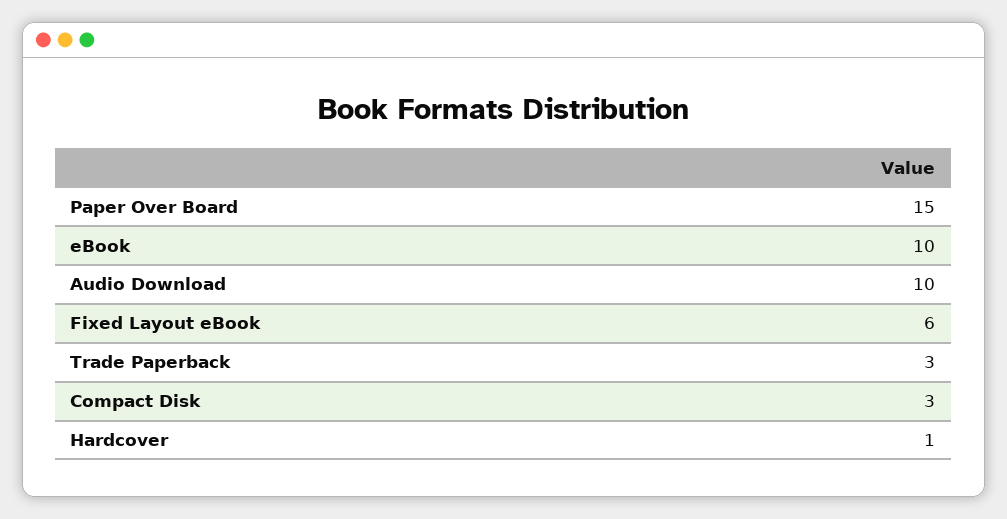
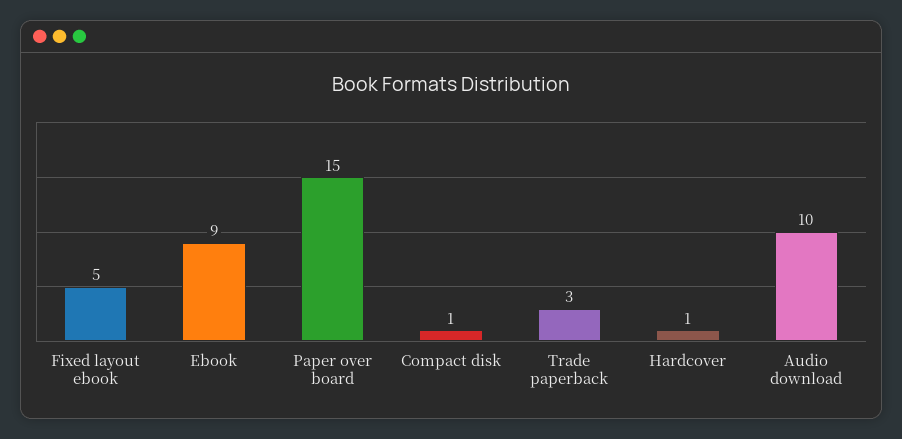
eBook: 10 -> 9
Fixed Layout eBook: 6 -> 5
Compact Disk: 3 -> 1

